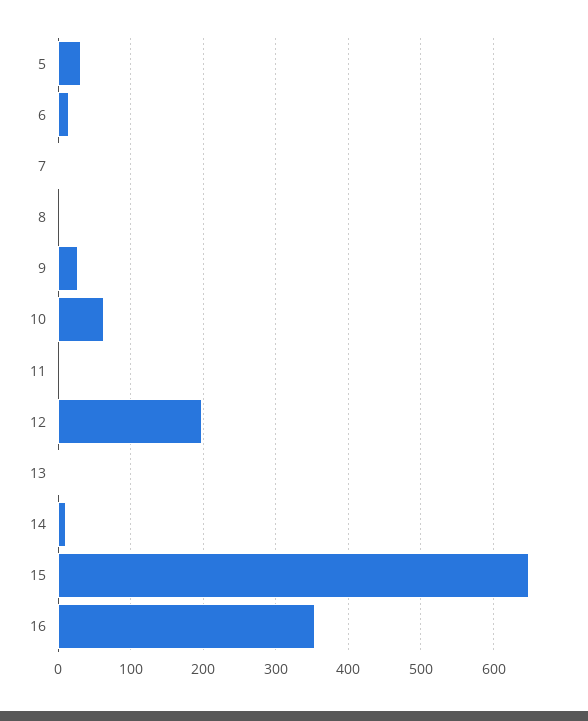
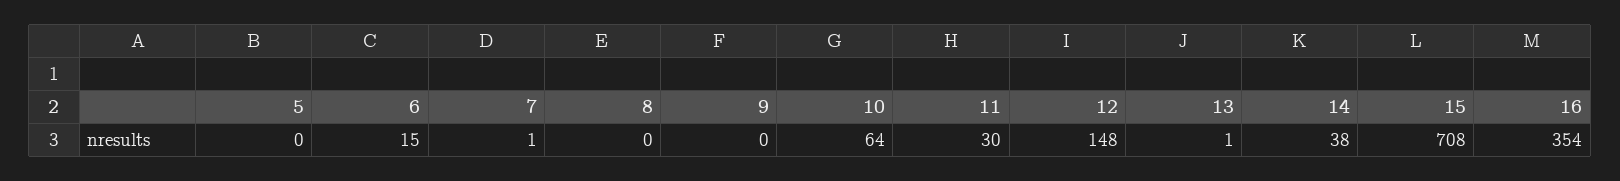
5: 30 -> 0
9: 30 -> 0
11: 0 -> 30
12: 200 -> 148
14: 10 -> 38
15: 650 -> 708

